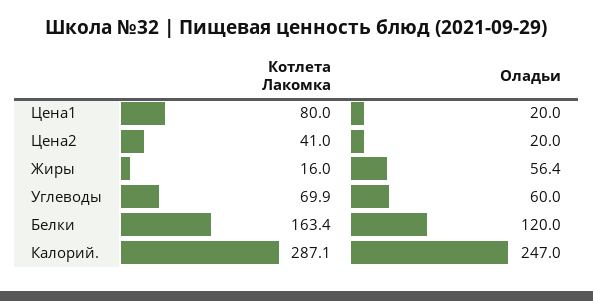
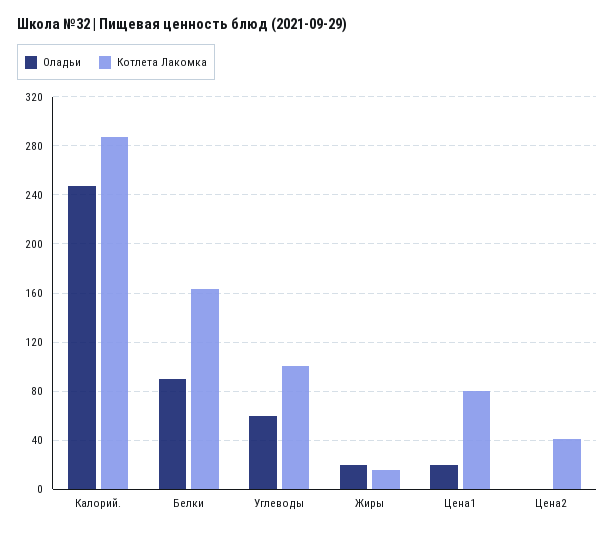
Оладьи, Цена2: 20 -> 0
Оладьи, Жиры: 56.4 -> 20
Котлета Лакомка, Углеводы: 69.9 -> 100
Оладьи, Белки: 120 -> 90

